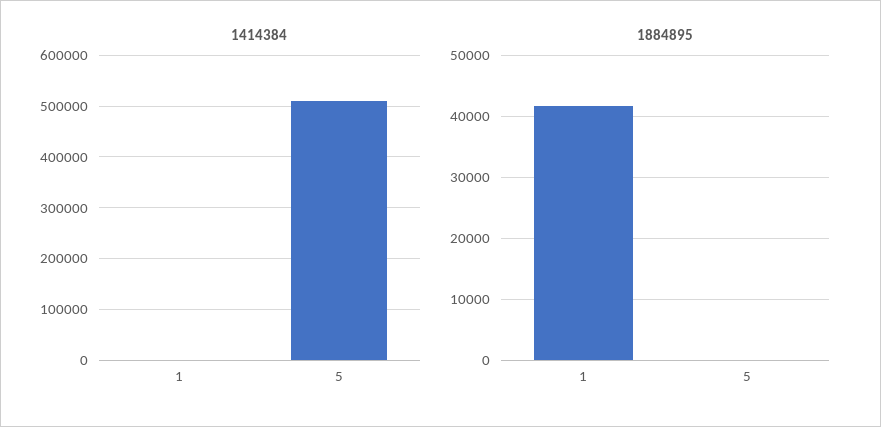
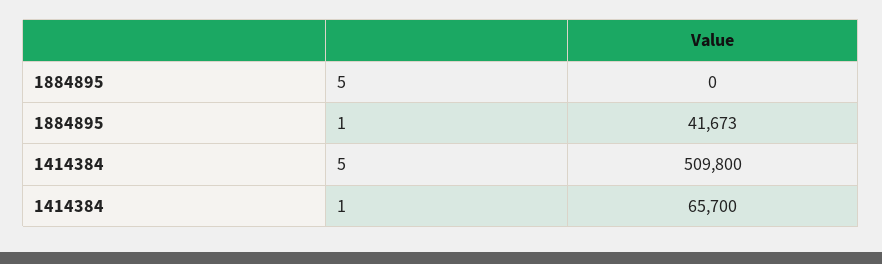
1414384, 1: 0 -> 65700

